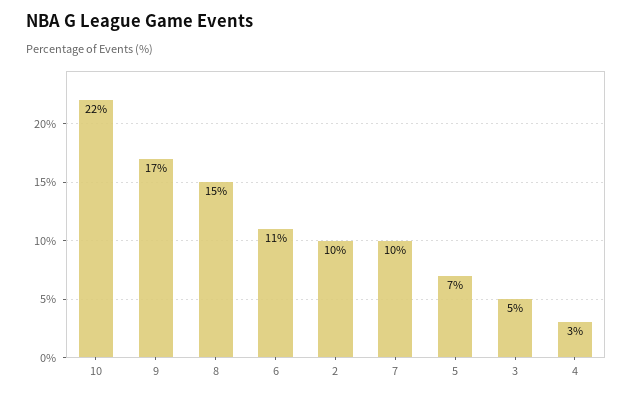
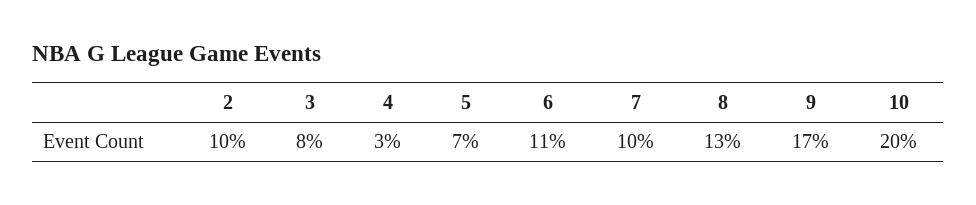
10: 22 -> 20
8: 15 -> 13
3: 5 -> 8

